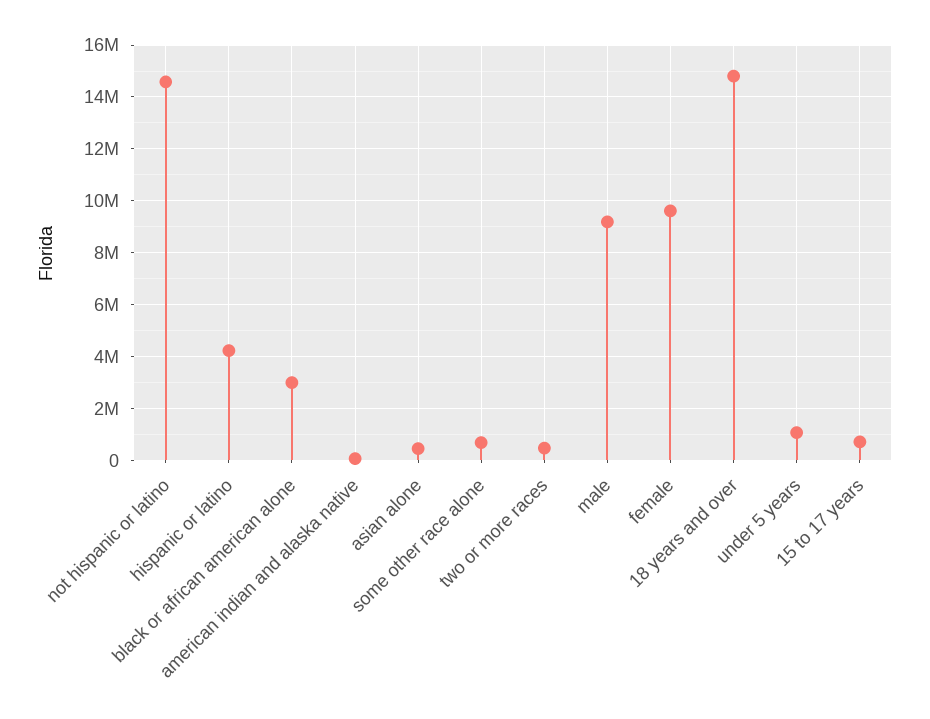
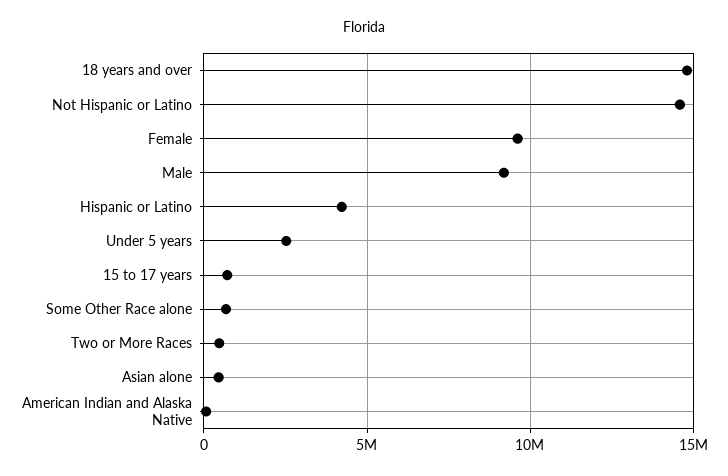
black or african american alone: 3000000 -> none
under 5 years: 1000000 -> 2500000

